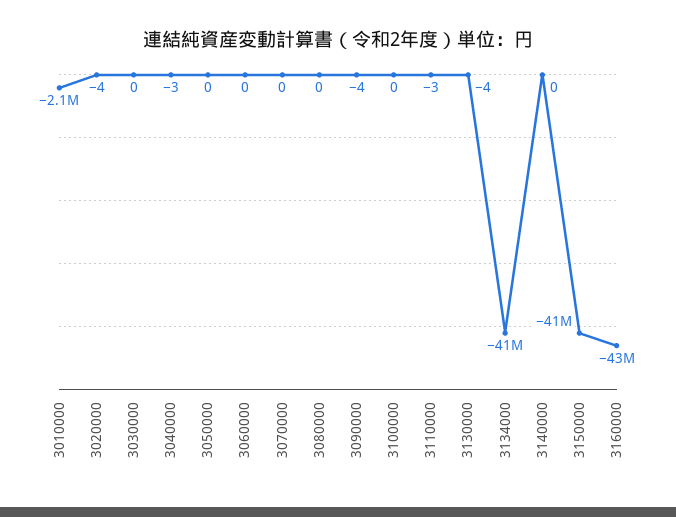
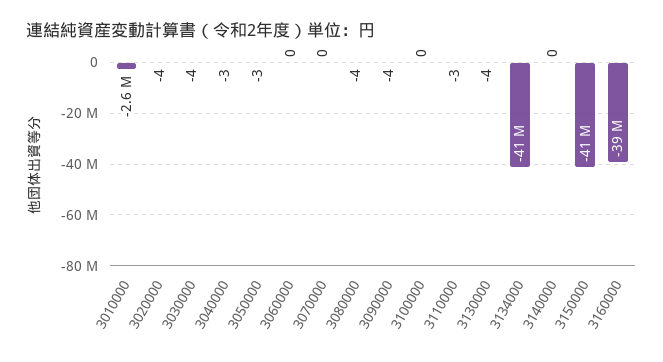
3010000: -2100000 -> -2600000
3030000: 0 -> -4
3050000: 0 -> -3
3080000: 0 -> -4
3160000: -43000000 -> -39000000

